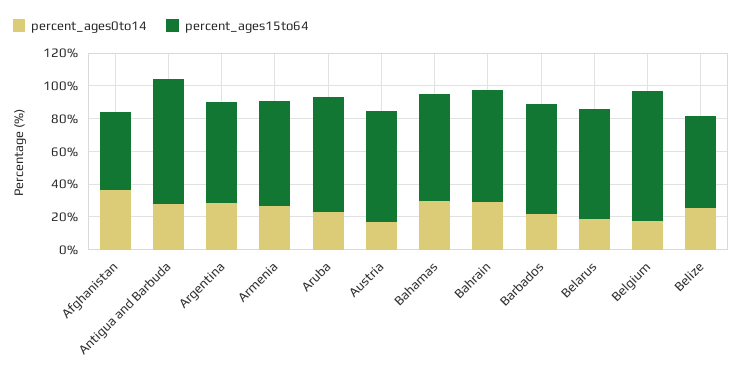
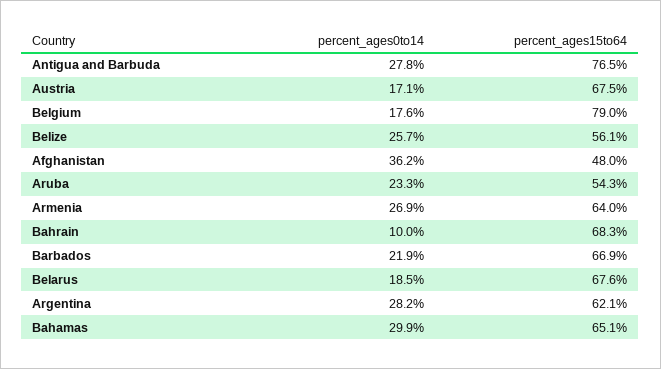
percent_ages15to64, Aruba: 70 -> 54.3
percent_ages0to14, Bahrain: 30 -> 10

